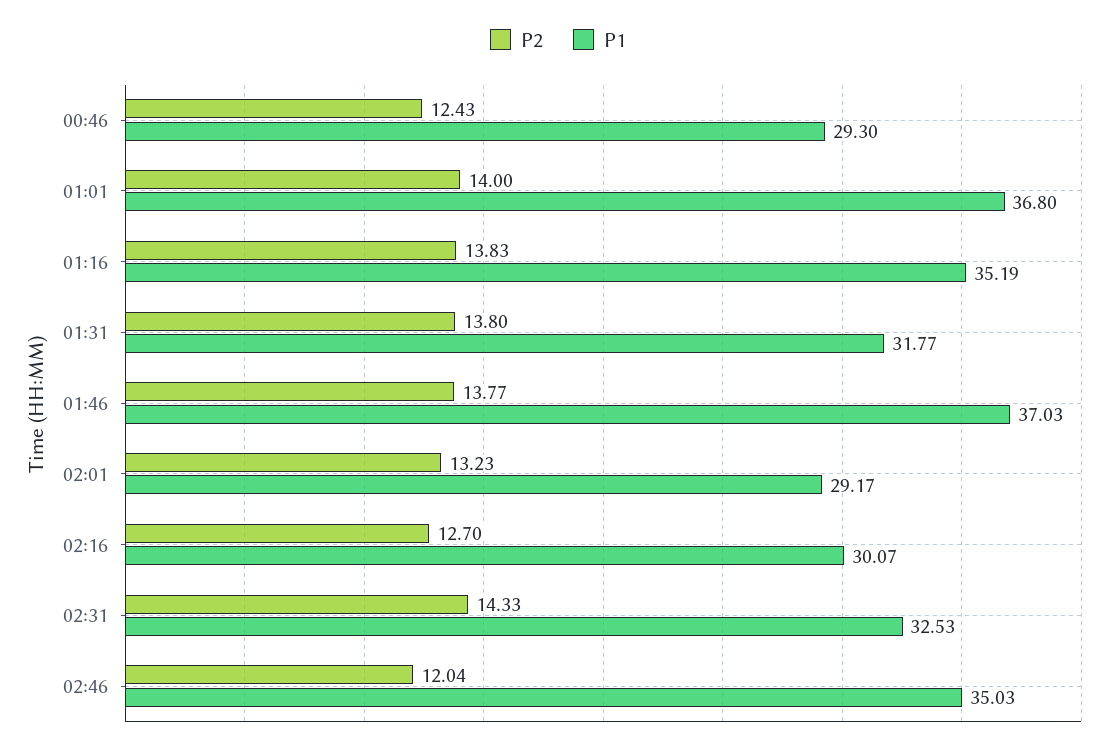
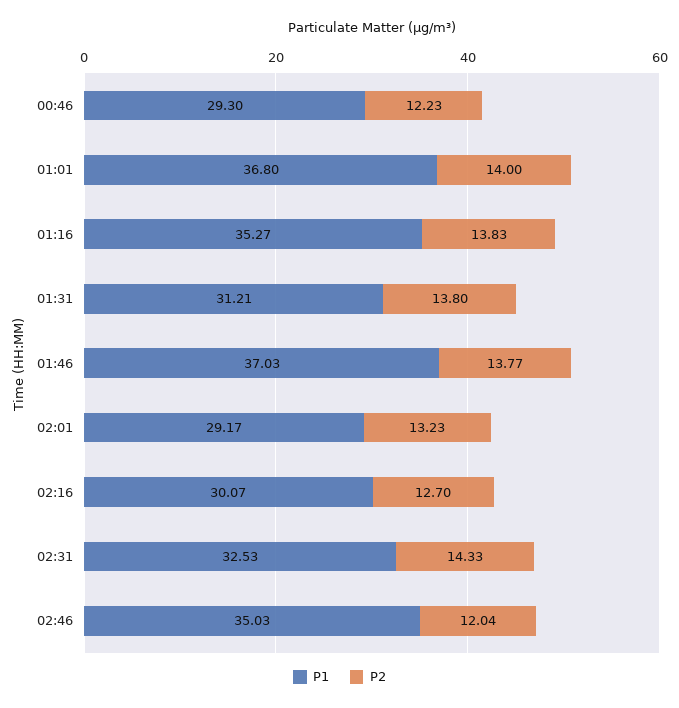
P2, 00:46: 12.43 -> 12.23
P1, 01:16: 35.19 -> 35.27
P1, 01:31: 31.77 -> 31.21

